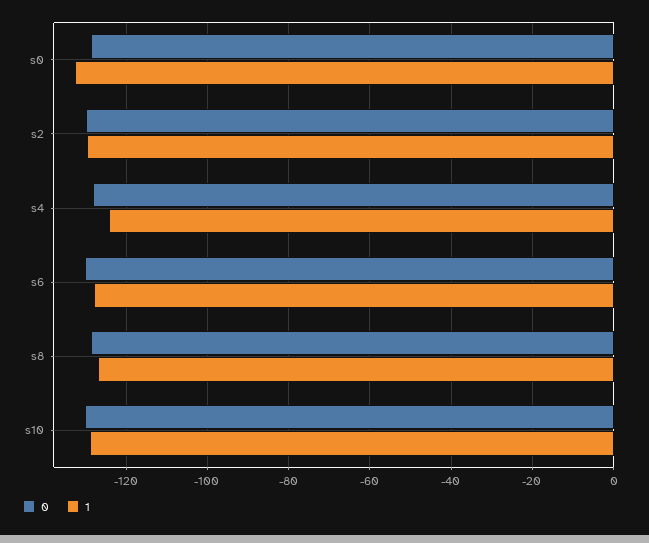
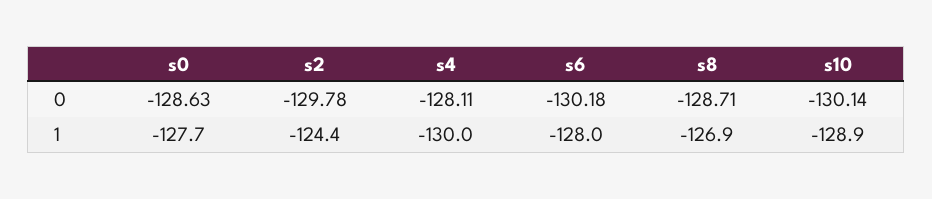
1, s0: -132 -> -127.7
1, s2: -130 -> -124.4
1, s4: -124 -> -130

